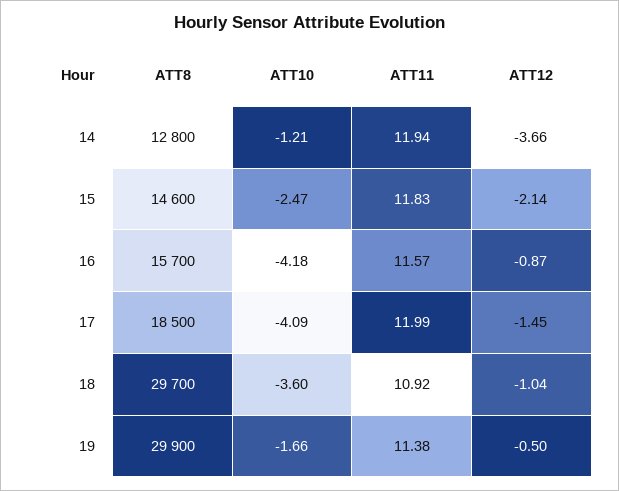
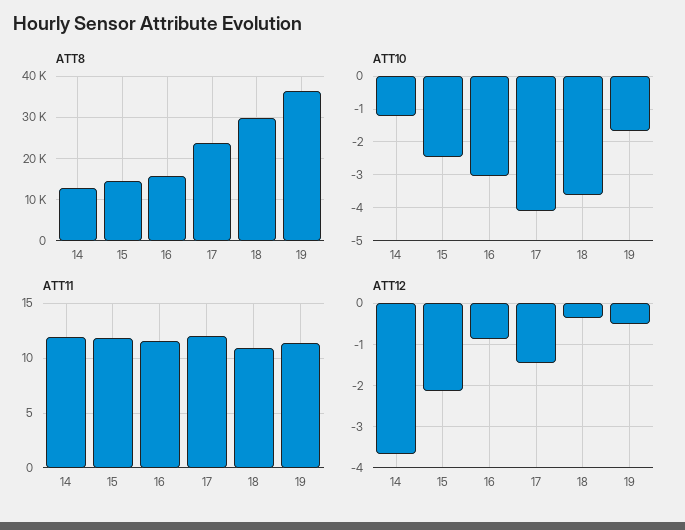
ATT10, 16: -4.18 -> -3
ATT8, 17: 18500 -> 24000
ATT12, 18: -1.04 -> -0.4
ATT8, 19: 29900 -> 36000

